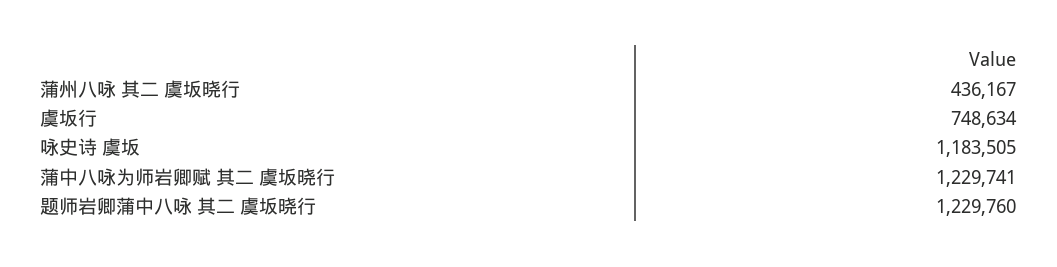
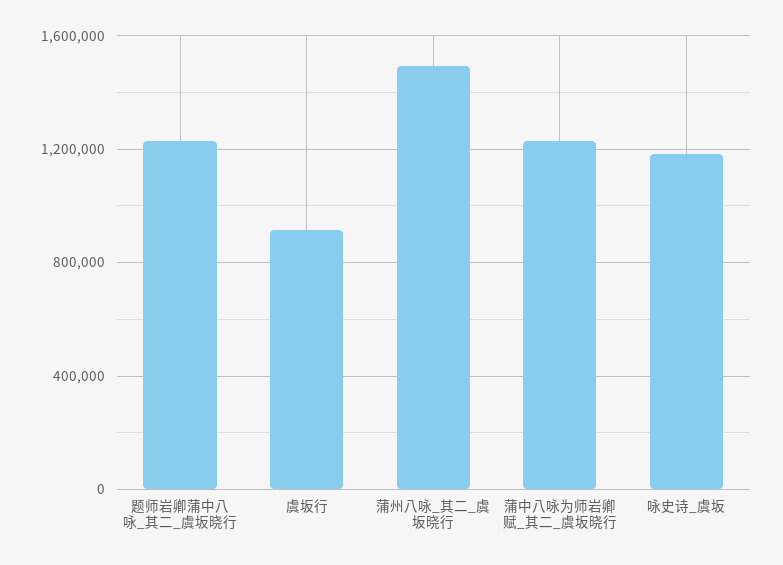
蒲州八咏 其二 虞坂晓行: 436167 -> 1500000
虞坂行: 748634 -> 900000

